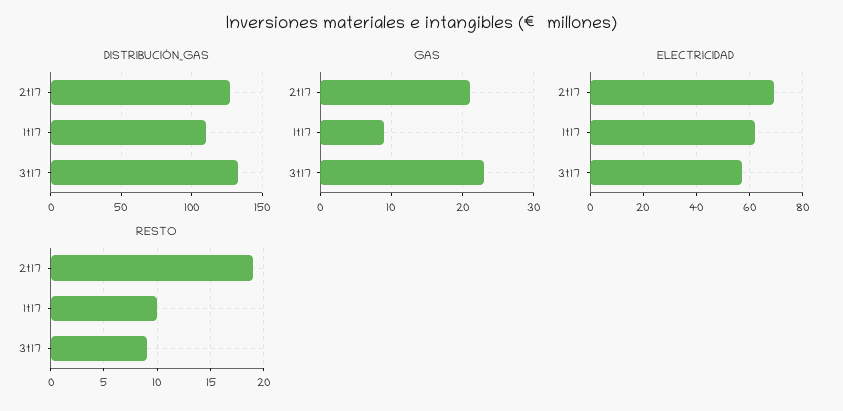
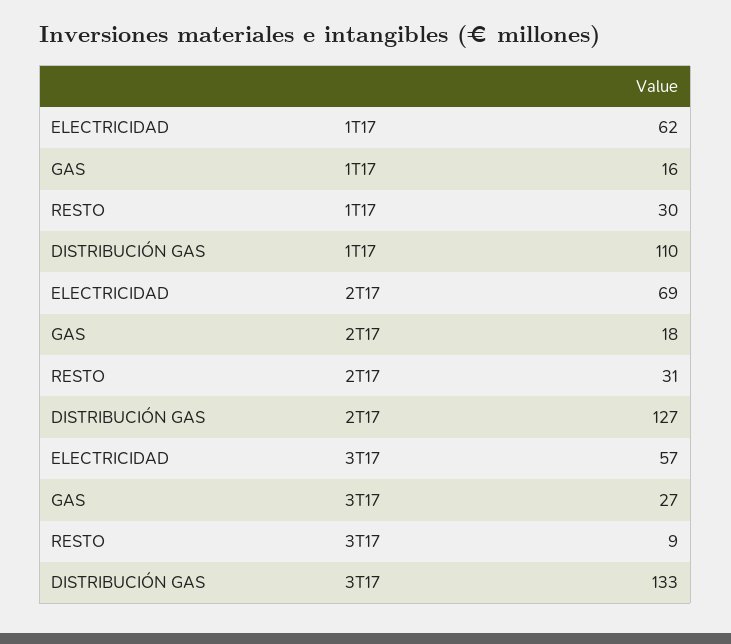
GAS, 2t17: 21 -> 18
GAS, 1t17: 9 -> 16
GAS, 3t17: 23 -> 27
RESTO, 2t17: 19 -> 31
RESTO, 1t17: 10 -> 30

